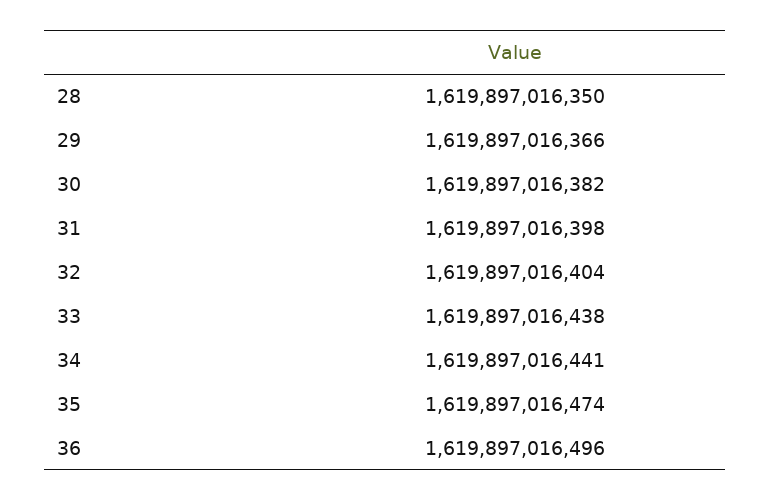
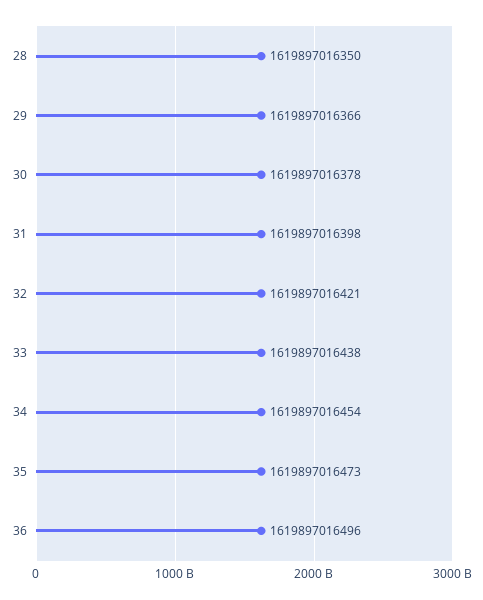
30: 1619897016382 -> 1619897016378
32: 1619897016404 -> 1619897016421
34: 1619897016441 -> 1619897016454
35: 1619897016474 -> 1619897016473

